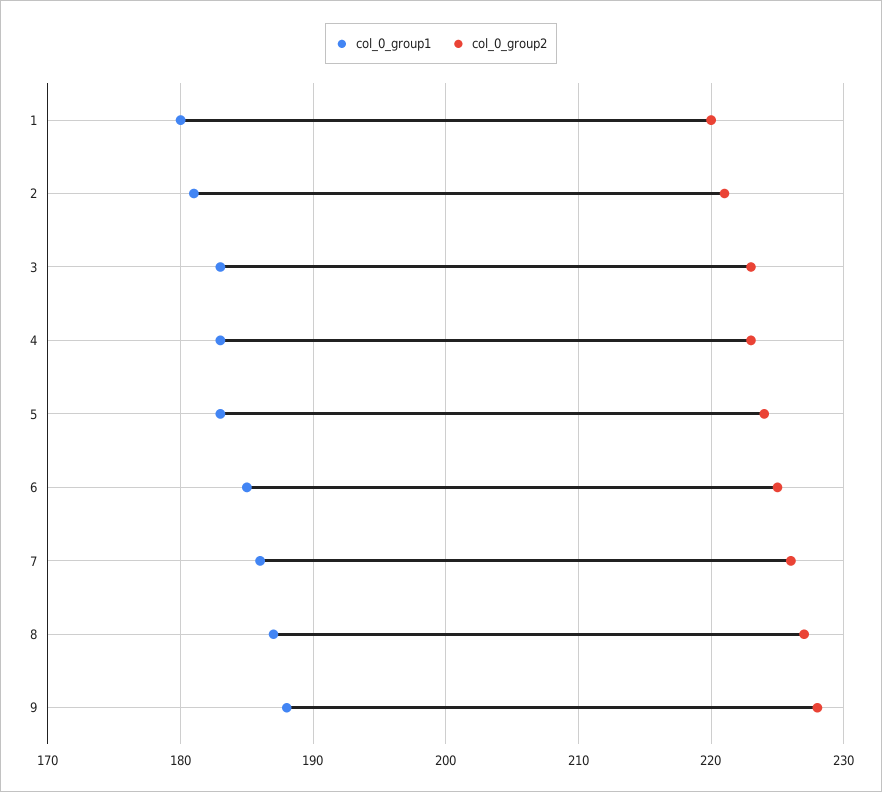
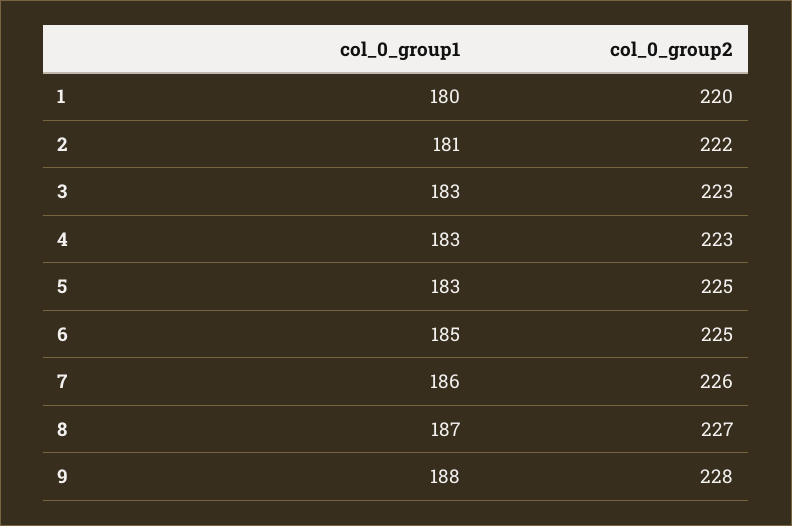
col_0_group2, 2: 221 -> 222
col_0_group2, 5: 224 -> 225

